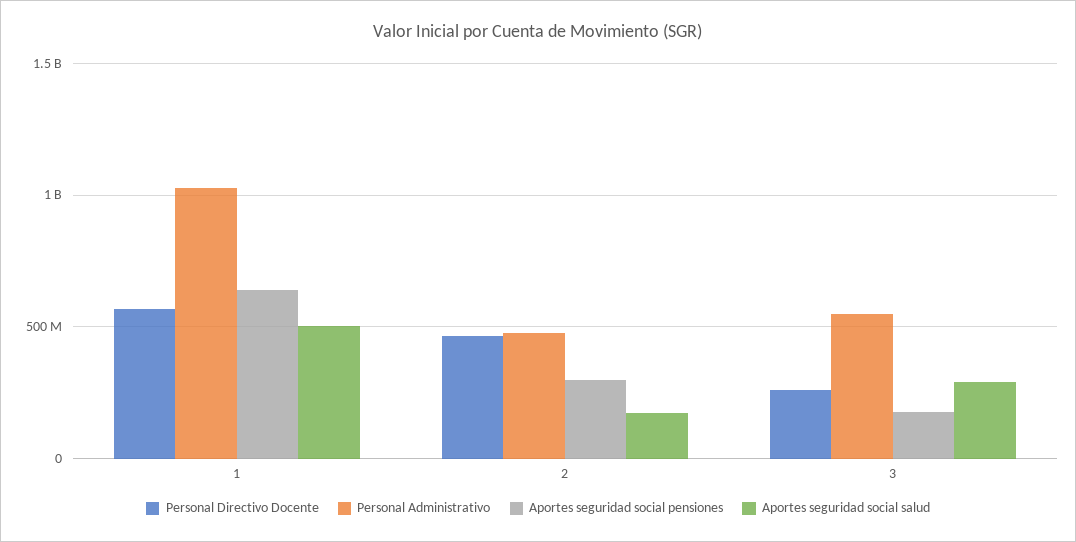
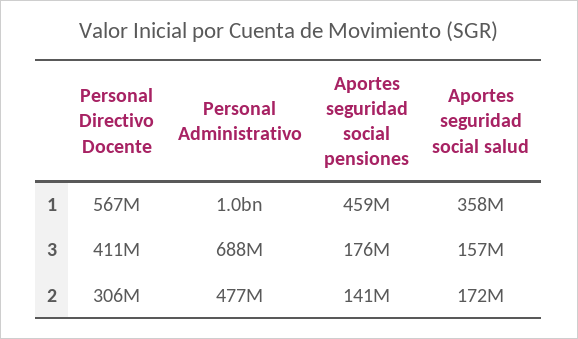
Aportes seguridad social pensiones, 1: 650000000 -> 459000000
Aportes seguridad social salud, 1: 500000000 -> 358000000
Personal Directivo Docente, 2: 450000000 -> 306000000
Aportes seguridad social pensiones, 2: 300000000 -> 141000000
Personal Directivo Docente, 3: 250000000 -> 411000000
Personal Administrativo, 3: 550000000 -> 688000000
Aportes seguridad social salud, 3: 300000000 -> 157000000

